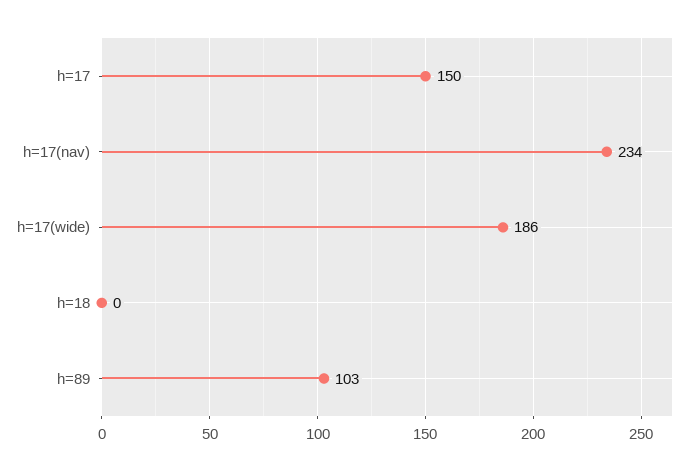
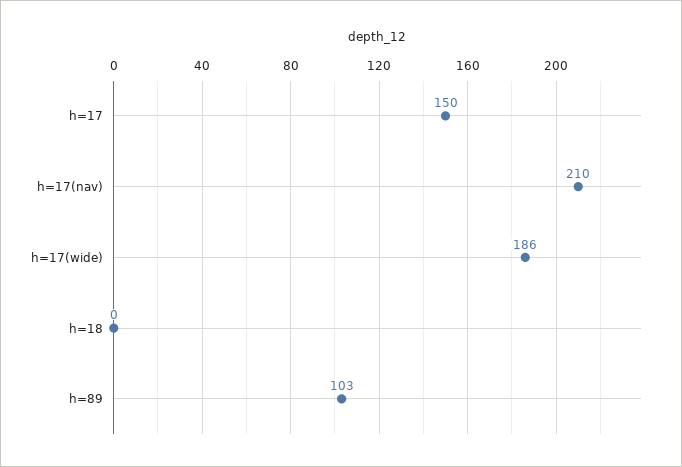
h=17(nav): 234 -> 210

